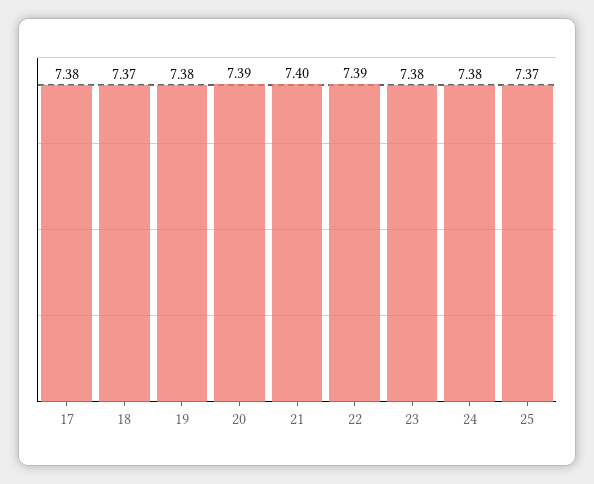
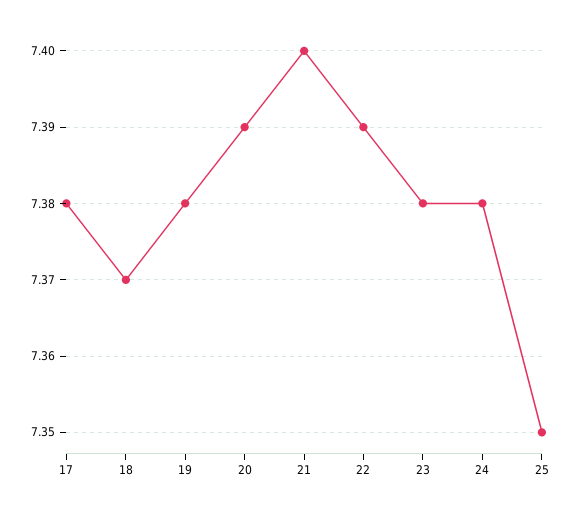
25: 7.37 -> 7.35

